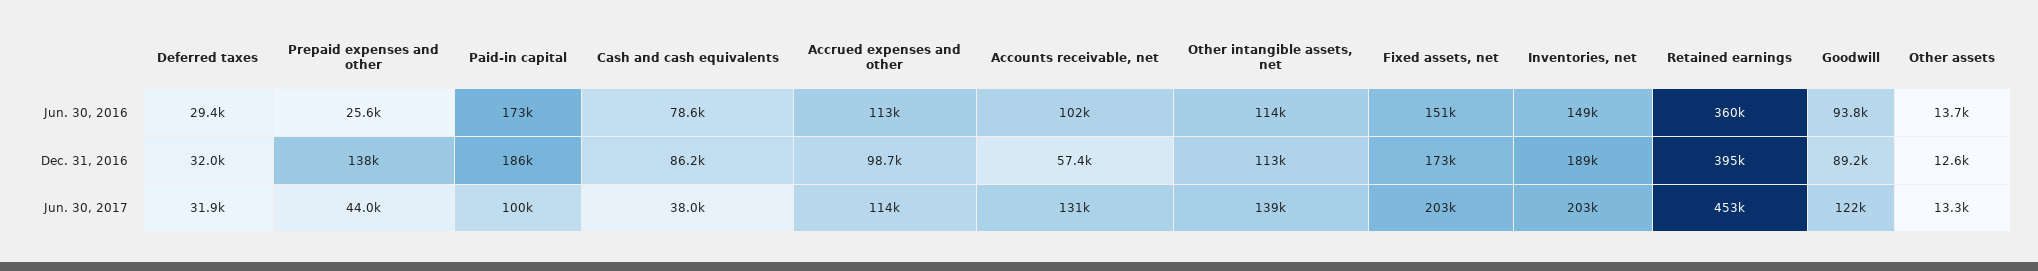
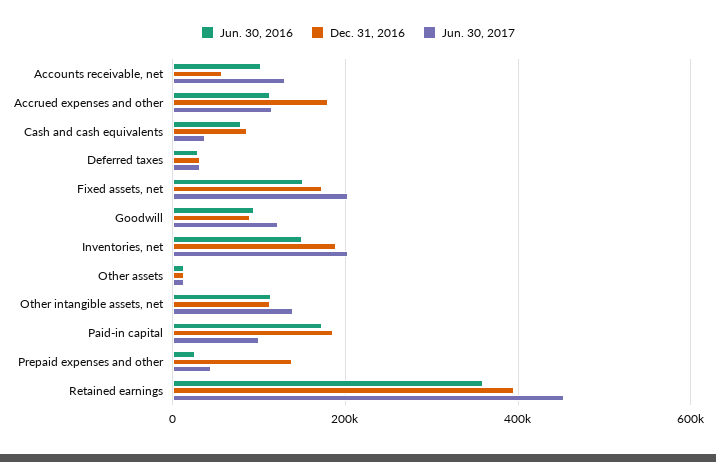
Dec. 31, 2016, Accrued expenses and other: 98700 -> 180000

